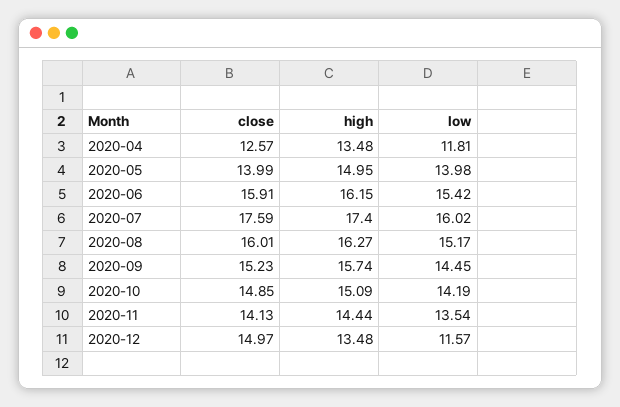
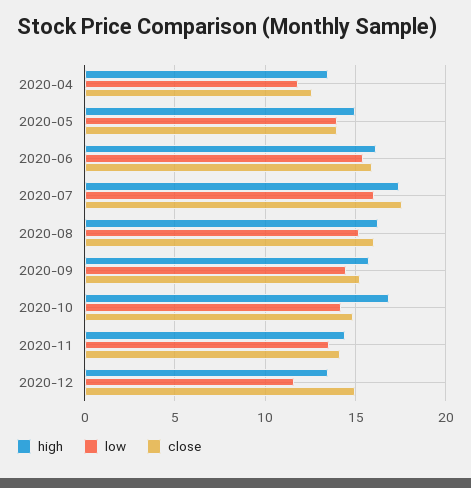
high, 2020-10: 15.09 -> 17

